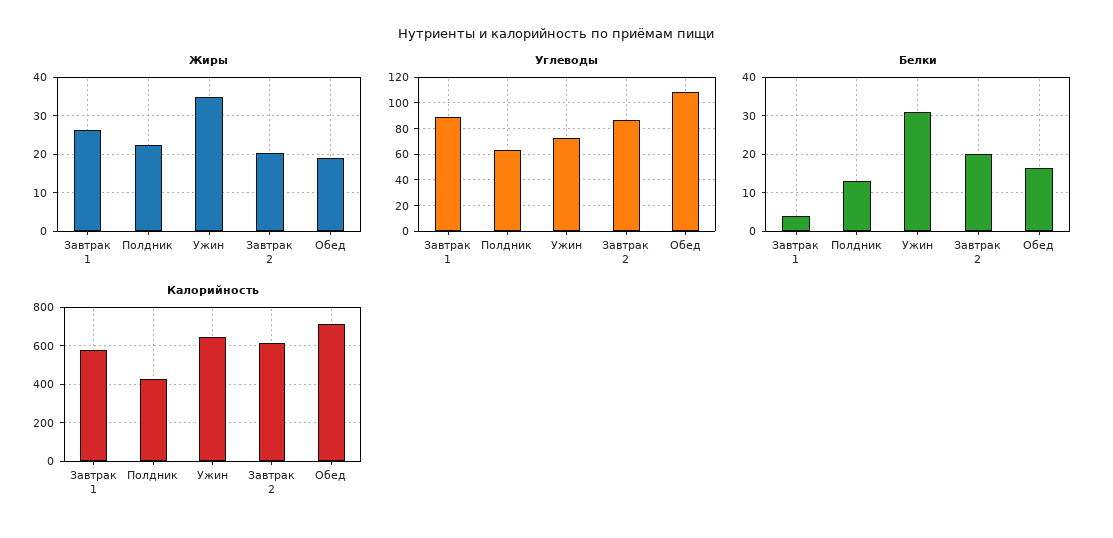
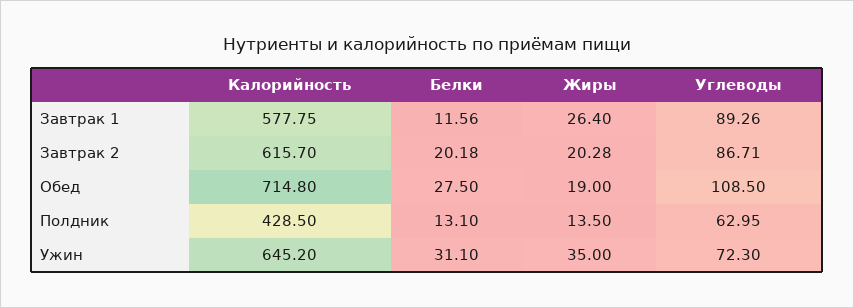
Жиры, Полдник: 22 -> 13.5
Белки, Завтрак 1: 4 -> 11.56
Белки, Обед: 16 -> 27.5

